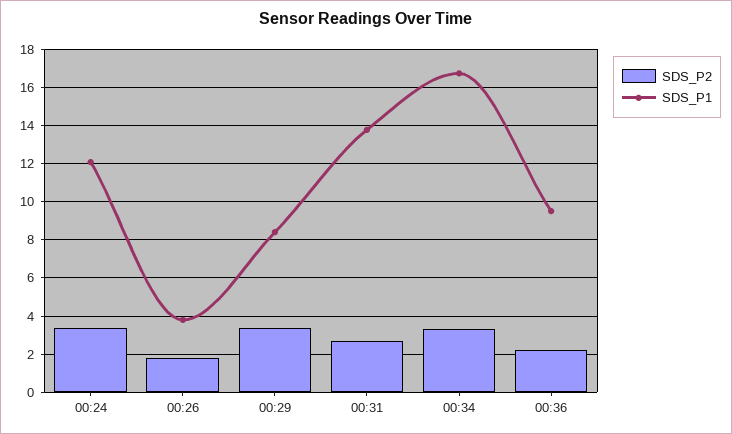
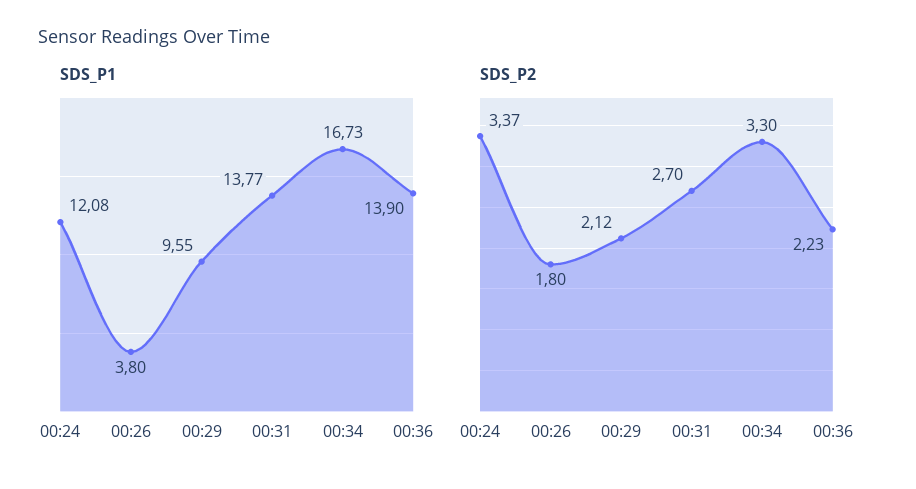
SDS_P2, 00:29: 3.5 -> 2.12
SDS_P1, 00:29: 8.5 -> 9.55
SDS_P1, 00:36: 9.5 -> 13.9

